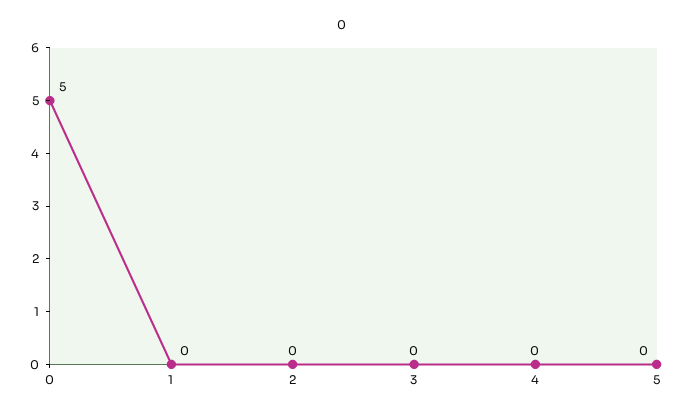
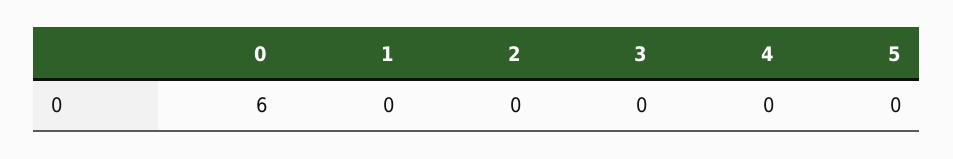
0: 5 -> 6

